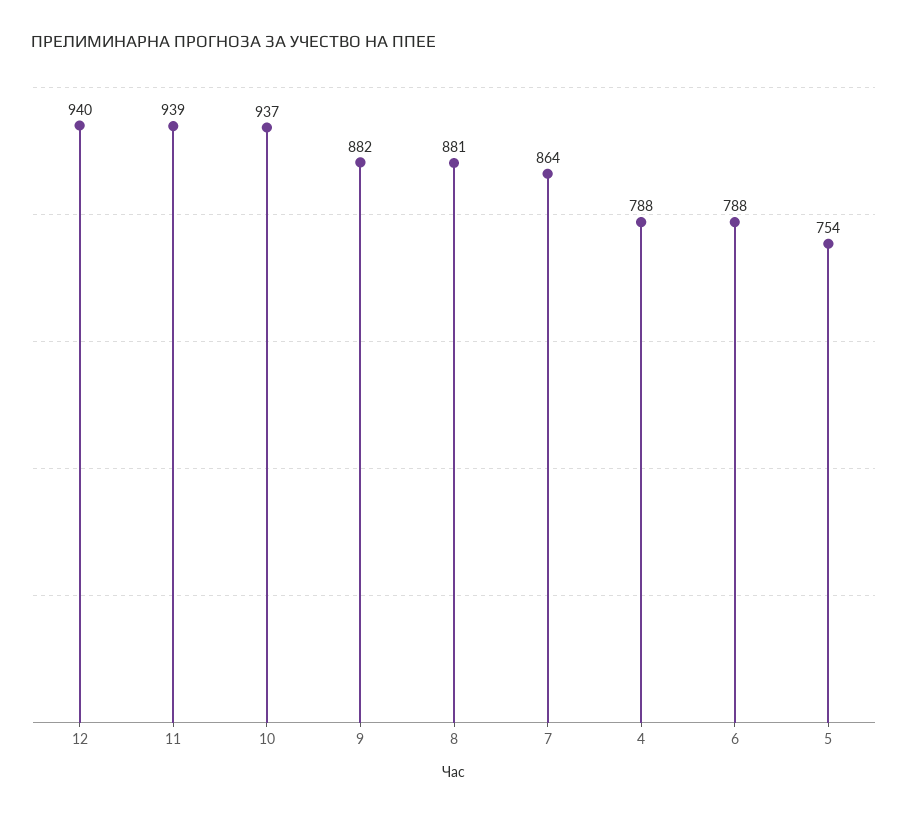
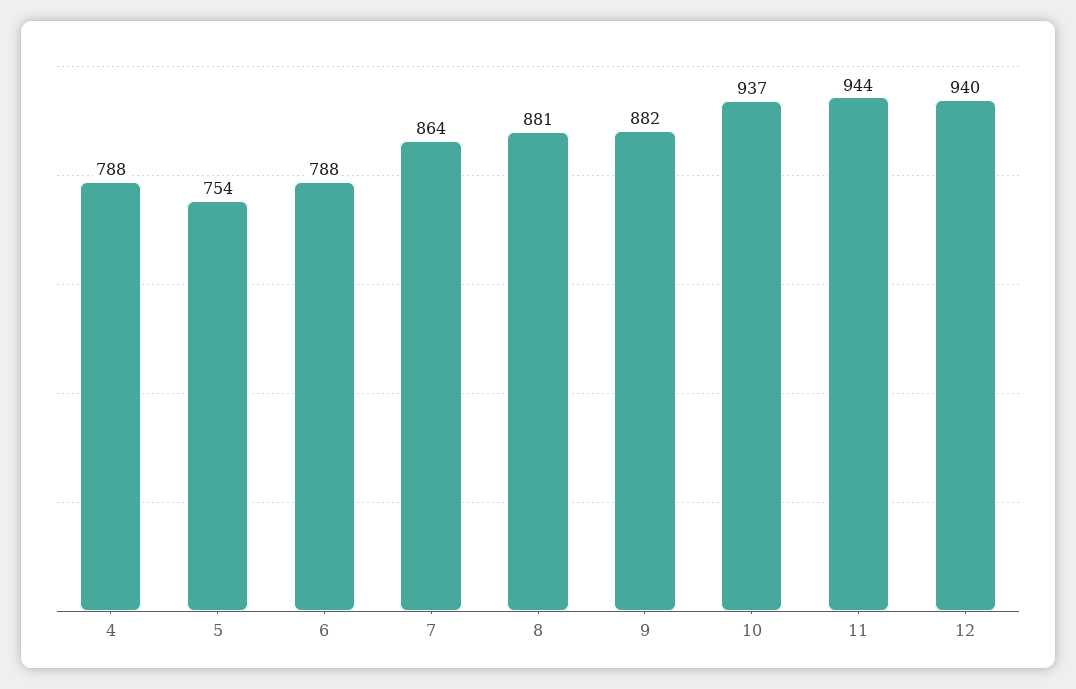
11: 939 -> 944

